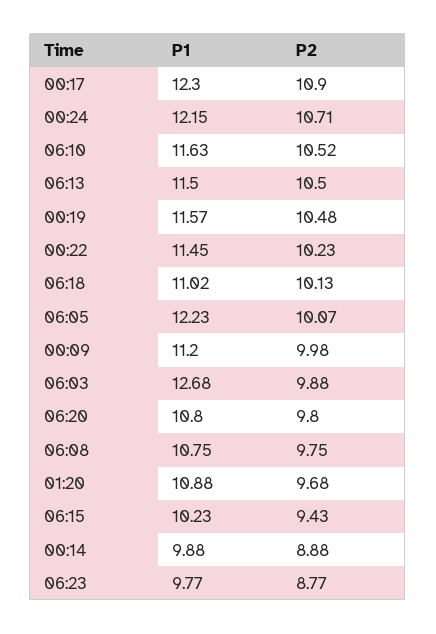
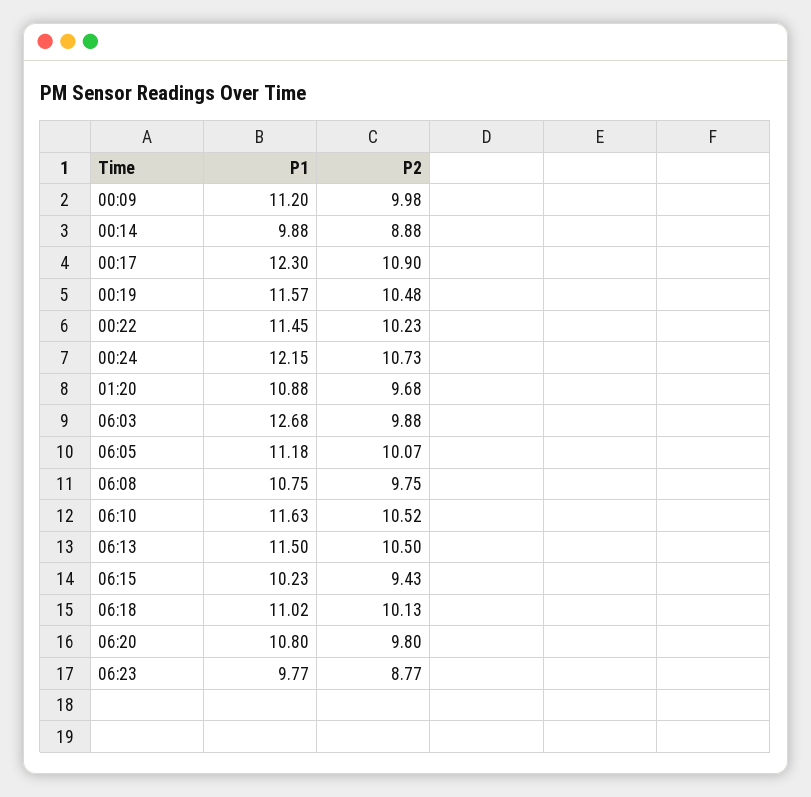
P2, 00:24: 10.71 -> 10.73
P1, 06:05: 12.23 -> 11.18

